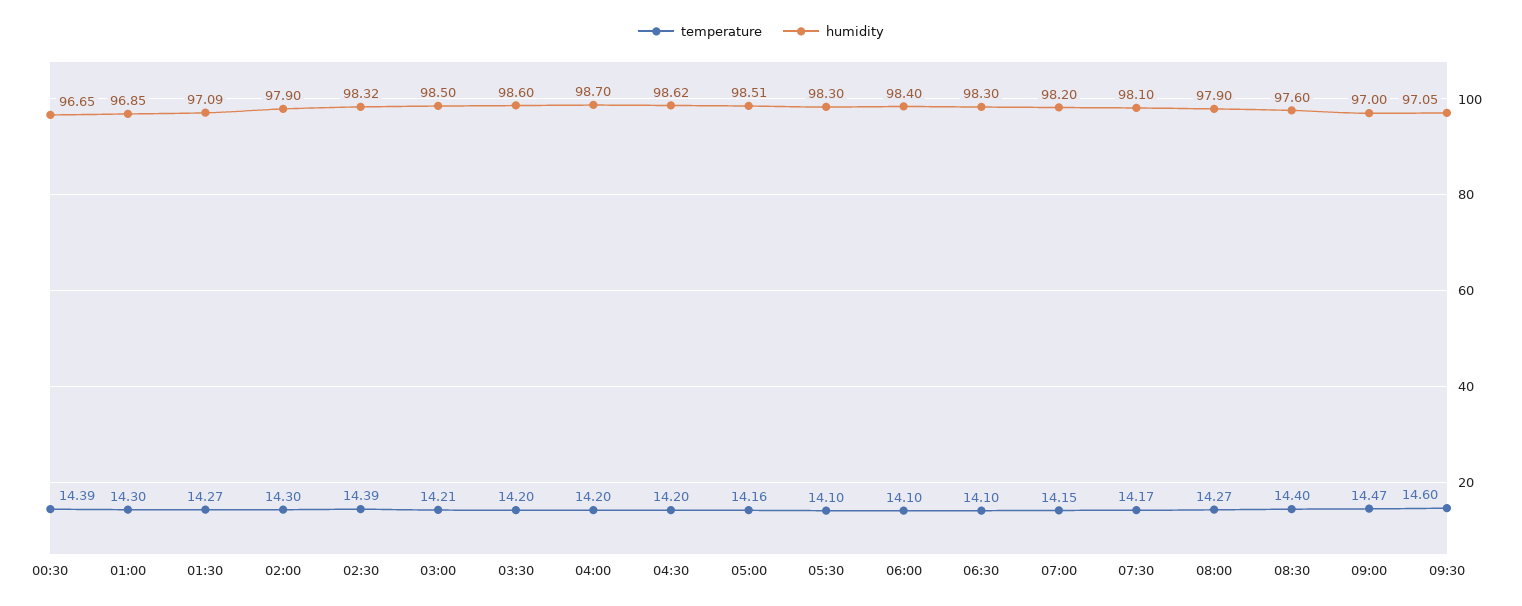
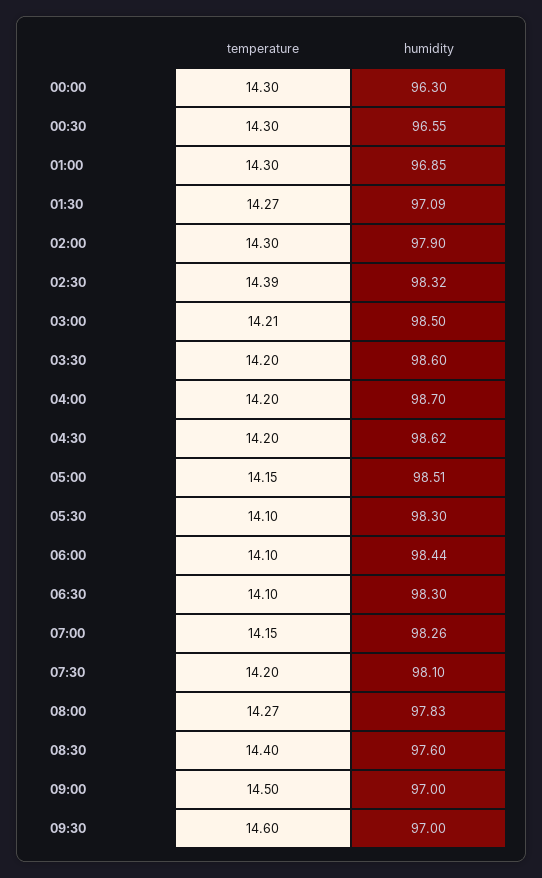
temperature, 00:30: 14.39 -> 14.3
humidity, 00:30: 96.65 -> 96.55
temperature, 05:00: 14.16 -> 14.15
humidity, 06:00: 98.4 -> 98.44
humidity, 07:00: 98.2 -> 98.26
temperature, 07:30: 14.17 -> 14.2
humidity, 08:00: 97.9 -> 97.83
temperature, 09:00: 14.47 -> 14.5
humidity, 09:30: 97.05 -> 97
temperature, 00:00: none -> 14.3
humidity, 00:00: none -> 96.3

